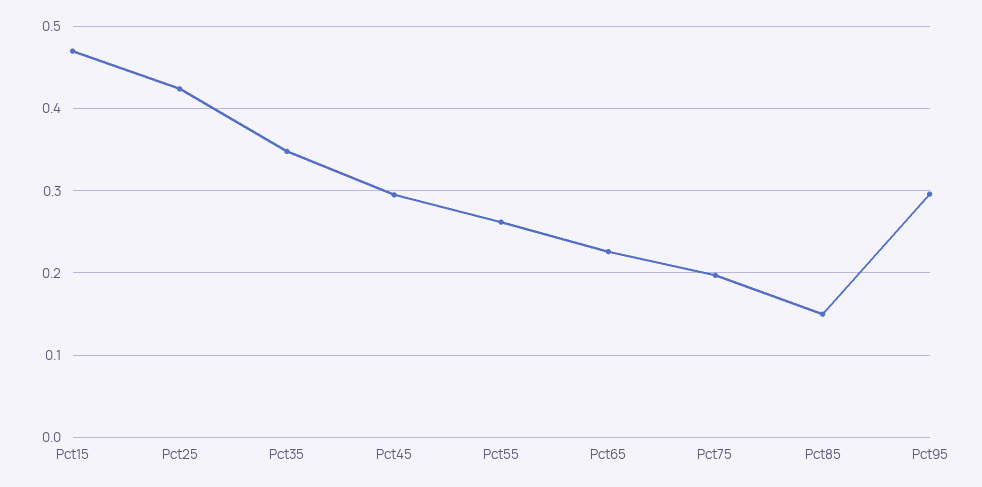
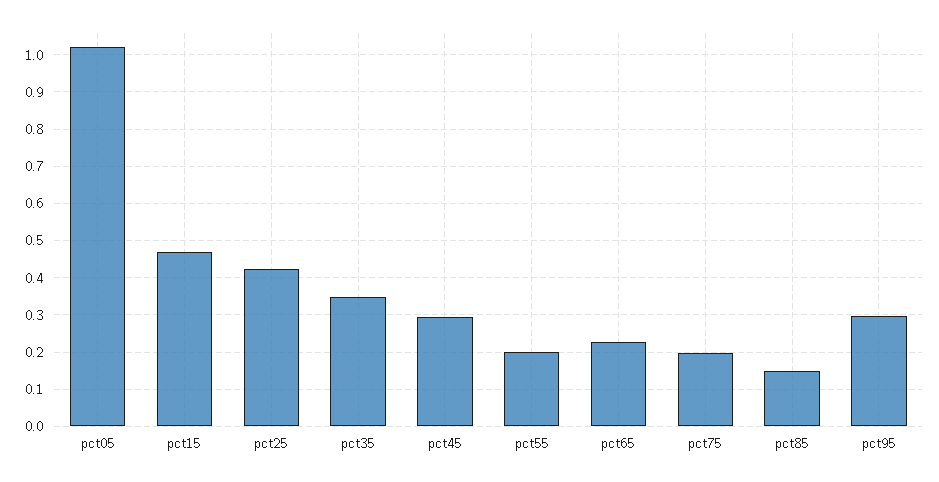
Pct55: 0.26 -> 0.2
pct05: none -> 1.02

